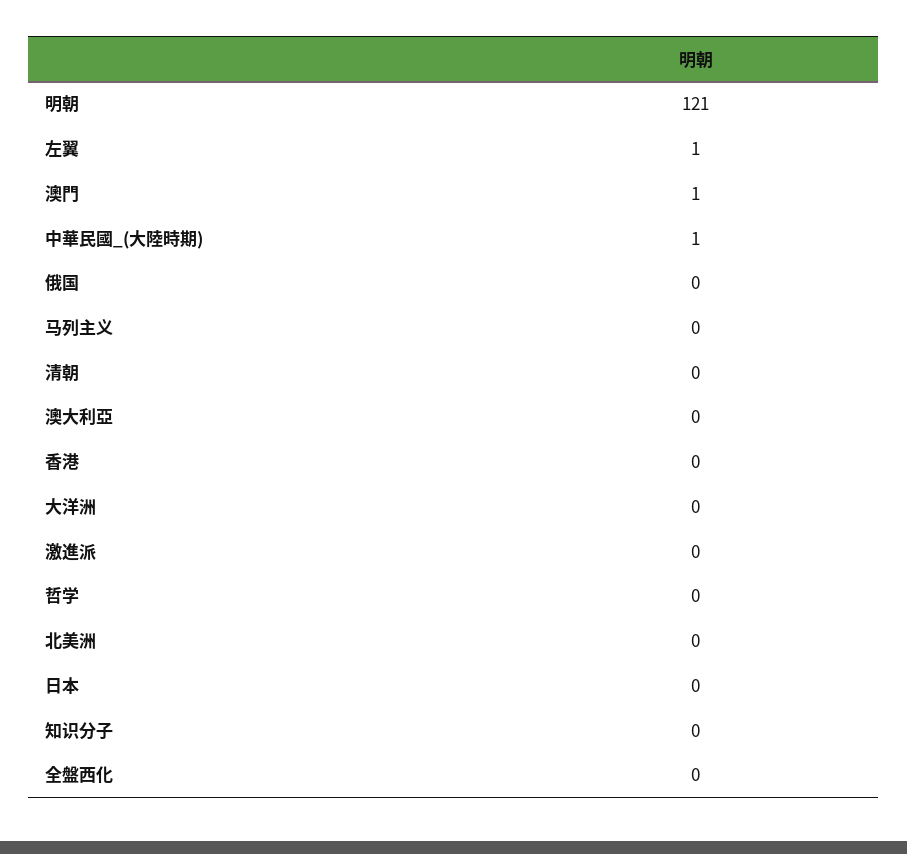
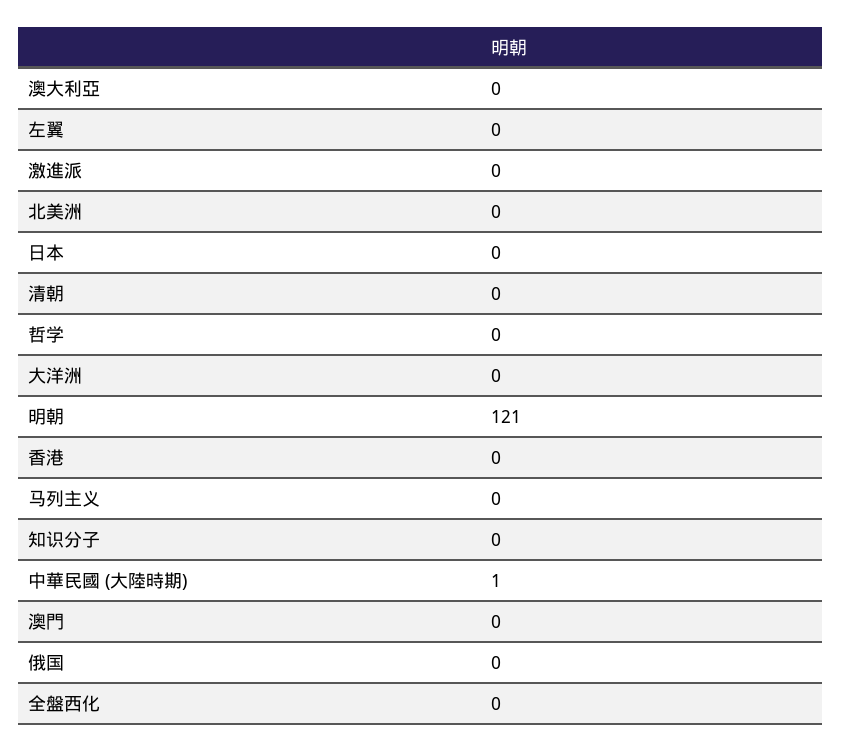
左翼: 1 -> 0
澳門: 1 -> 0

